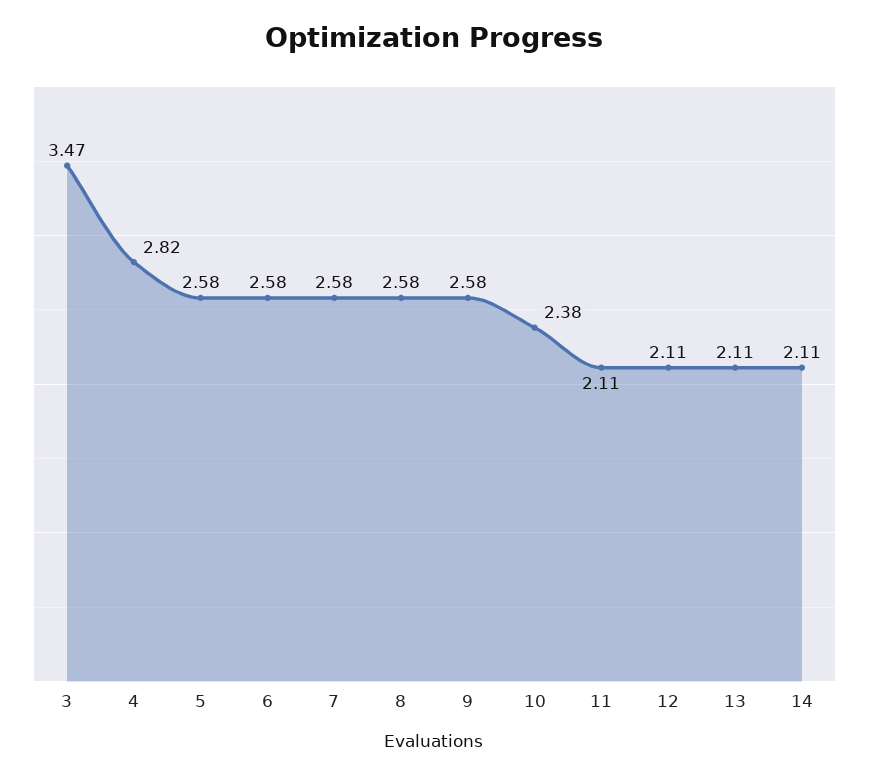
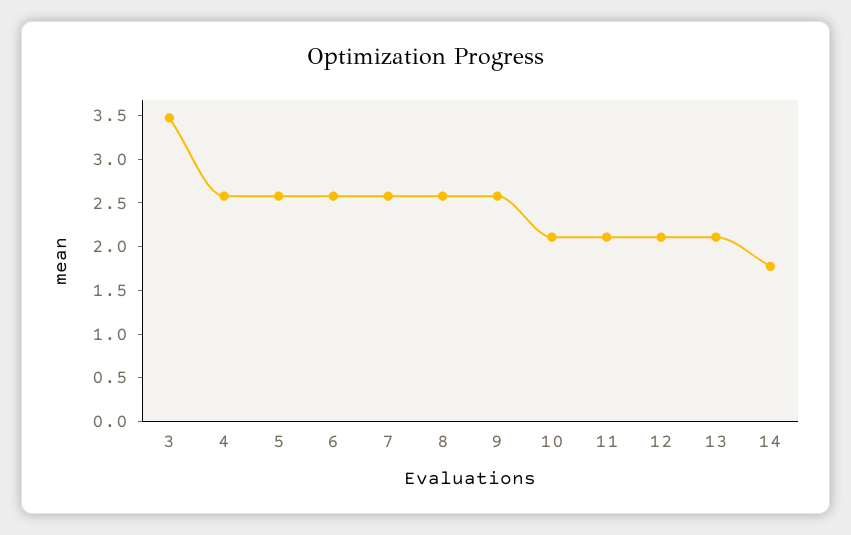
4: 2.82 -> 2.6
10: 2.38 -> 2.1
14: 2.11 -> 1.8

